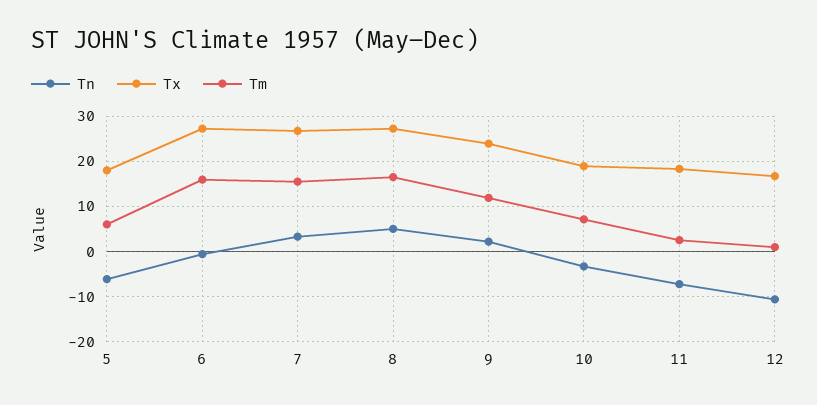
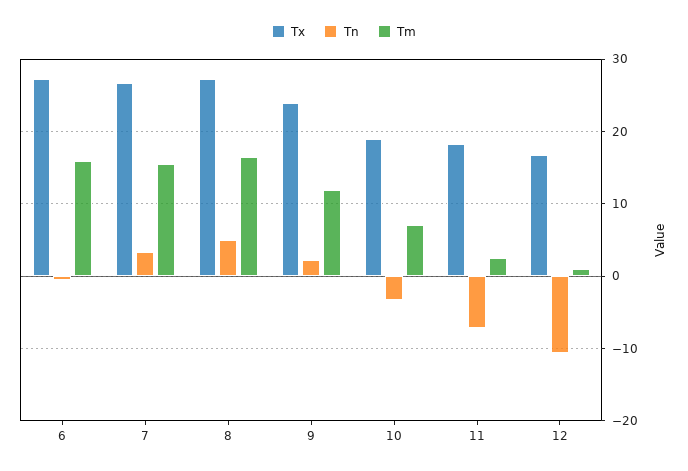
Tn, 5: -6 -> none
Tx, 5: 18 -> none
Tm, 5: 6 -> none

